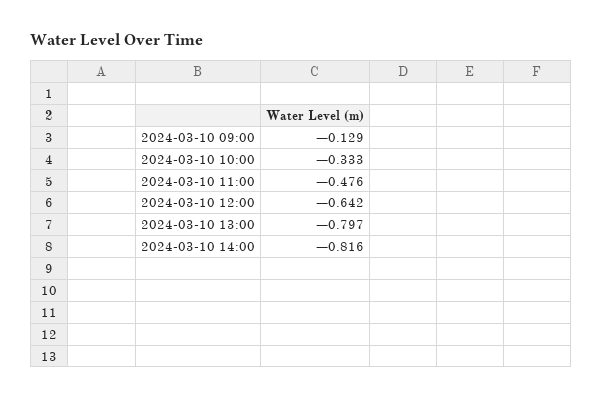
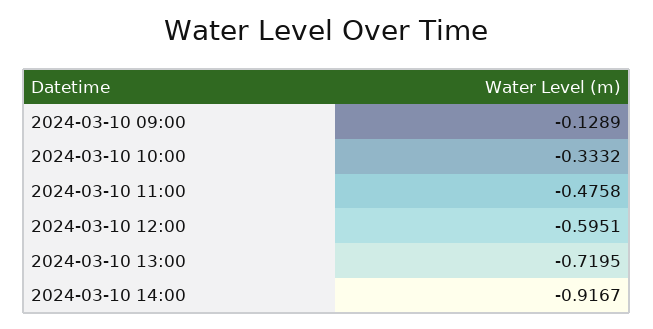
2024-03-10 12:00: -0.642 -> -0.5951
2024-03-10 13:00: -0.797 -> -0.7195
2024-03-10 14:00: -0.816 -> -0.9167

